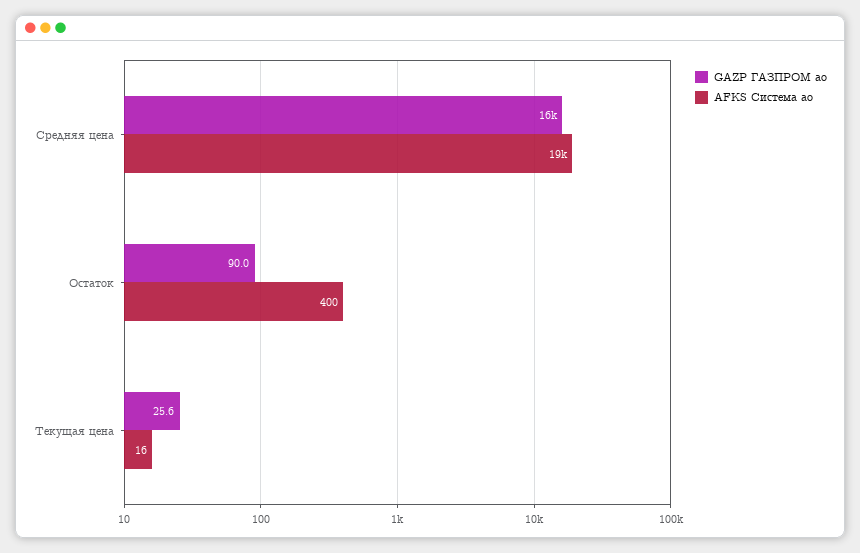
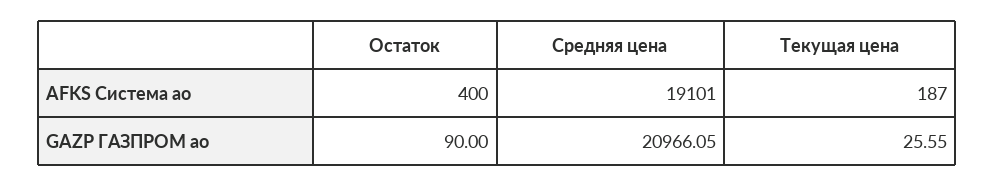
GAZP ГАЗПРОМ ао, Средняя цена: 16000 -> 20966.05
AFKS Система ао, Текущая цена: 16 -> 187

